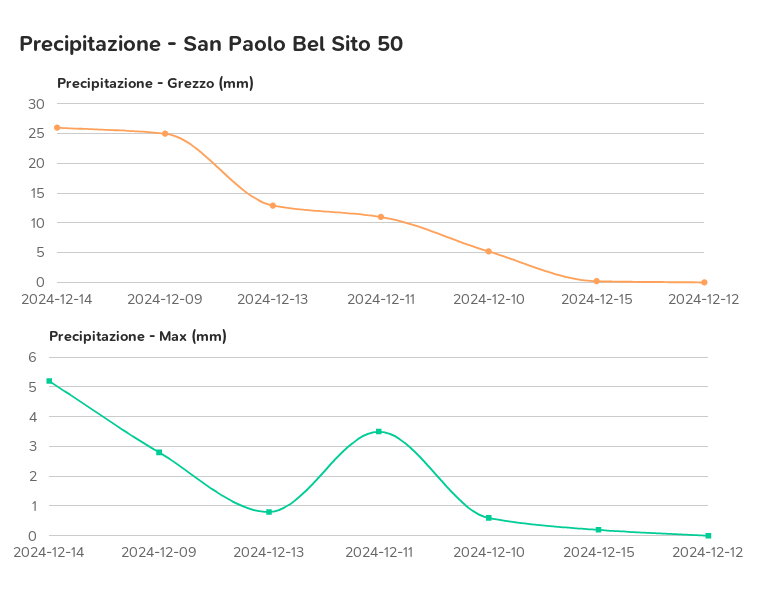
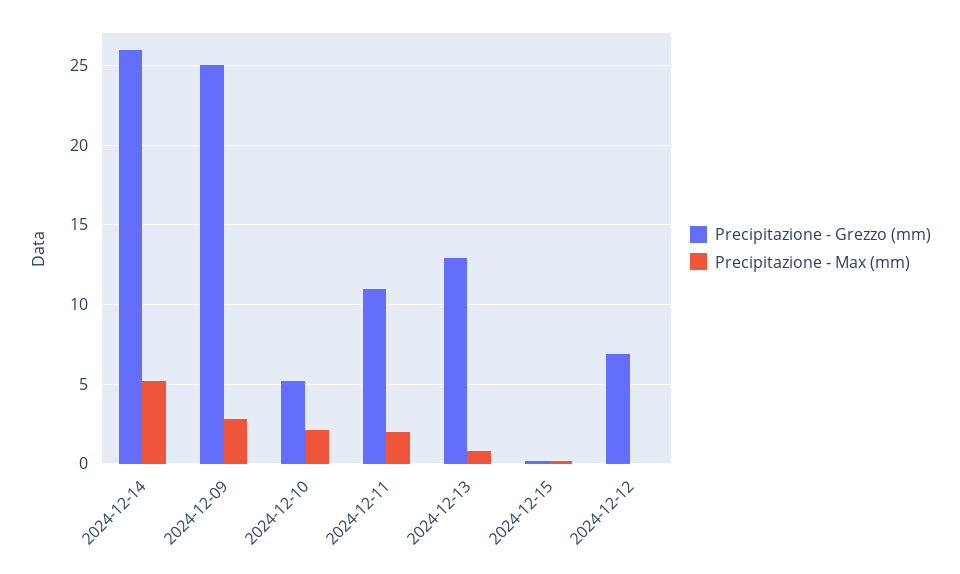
Precipitazione - Grezzo (mm), 2024-12-12: 0 -> 7
Precipitazione - Max (mm), 2024-12-11: 3.5 -> 2
Precipitazione - Max (mm), 2024-12-10: 0.5 -> 2

